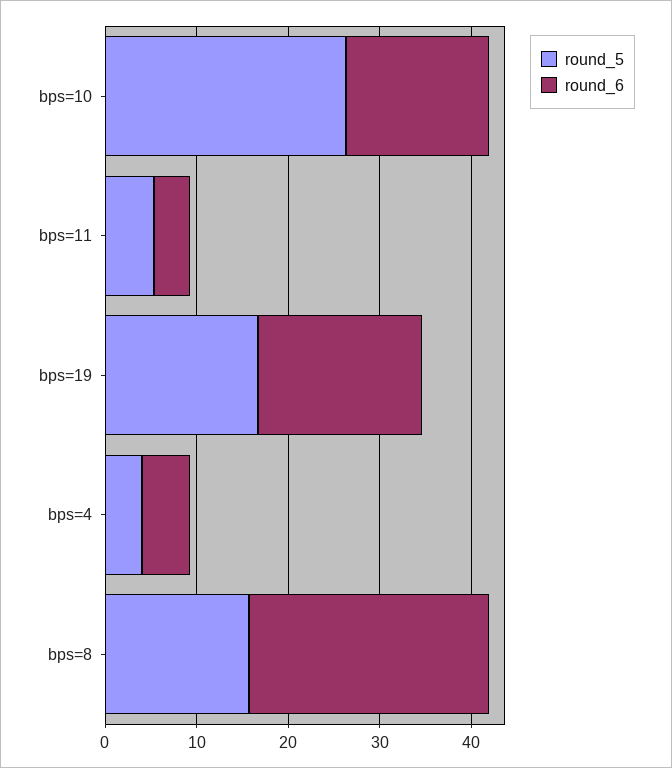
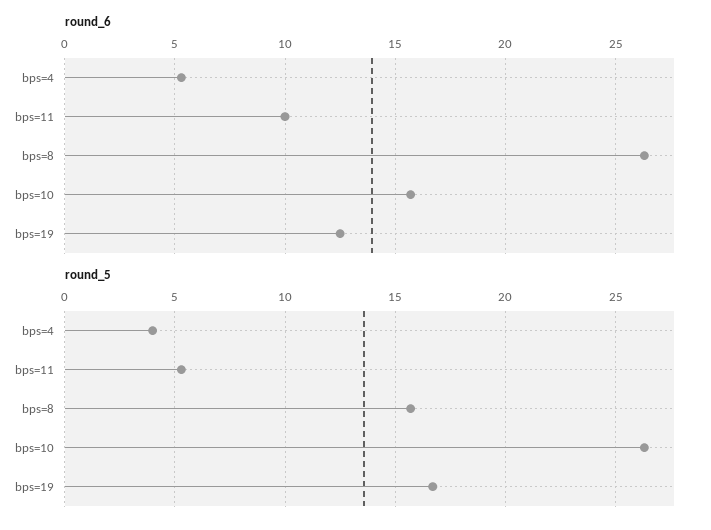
round_6, bps=11: 4 -> 10
round_6, bps=19: 18 -> 12.5

